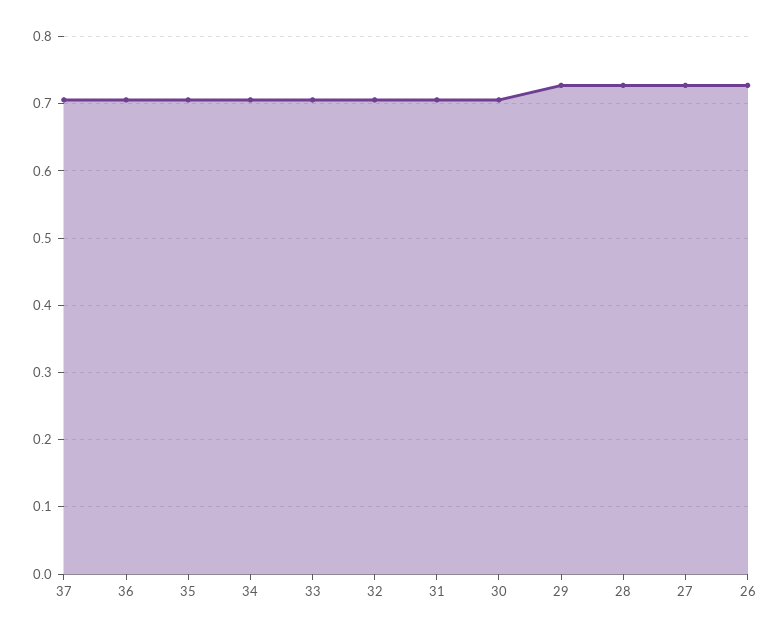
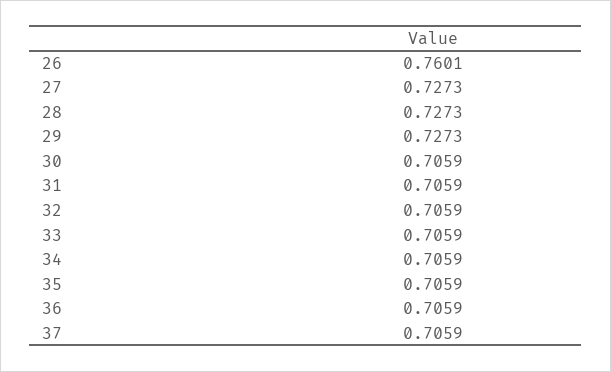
26: 0.73 -> 0.7601

